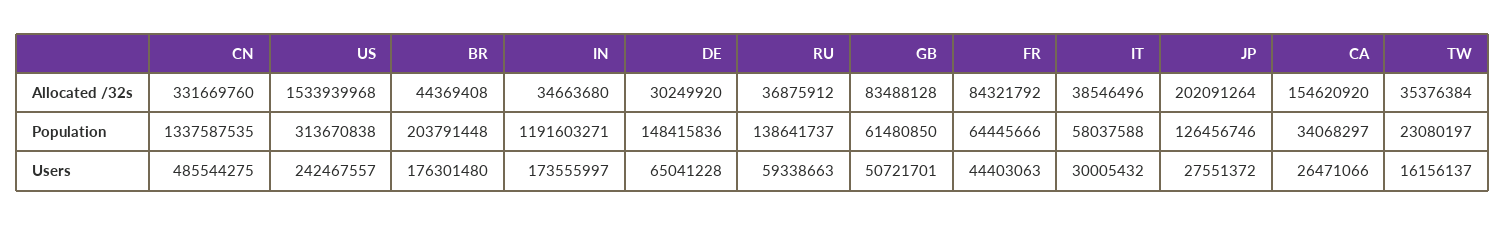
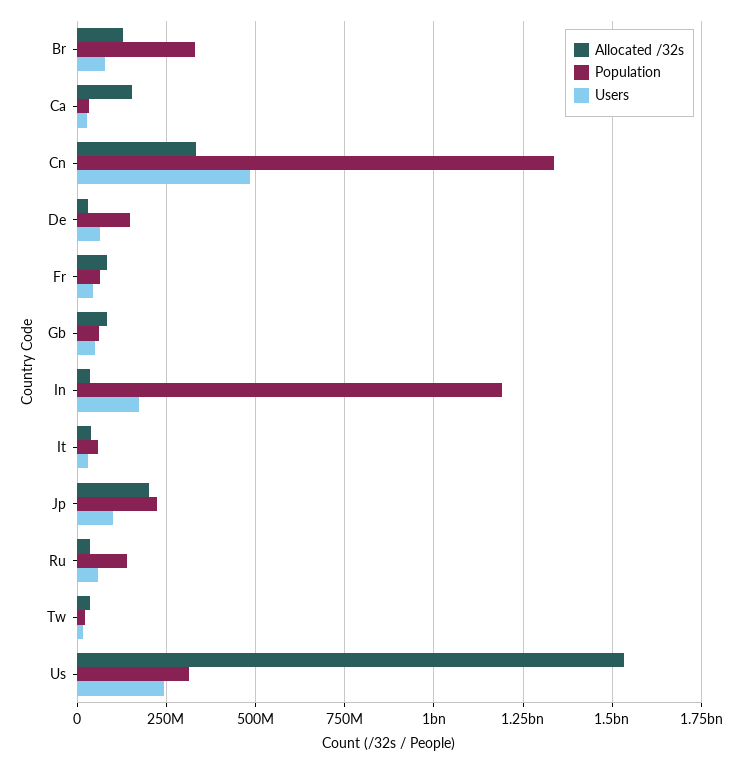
Allocated /32s, BR: 44369408 -> 125000000
Population, BR: 203791448 -> 325000000
Population, JP: 126456746 -> 225000000
Users, BR: 176301480 -> 75000000
Users, JP: 27551372 -> 100000000

